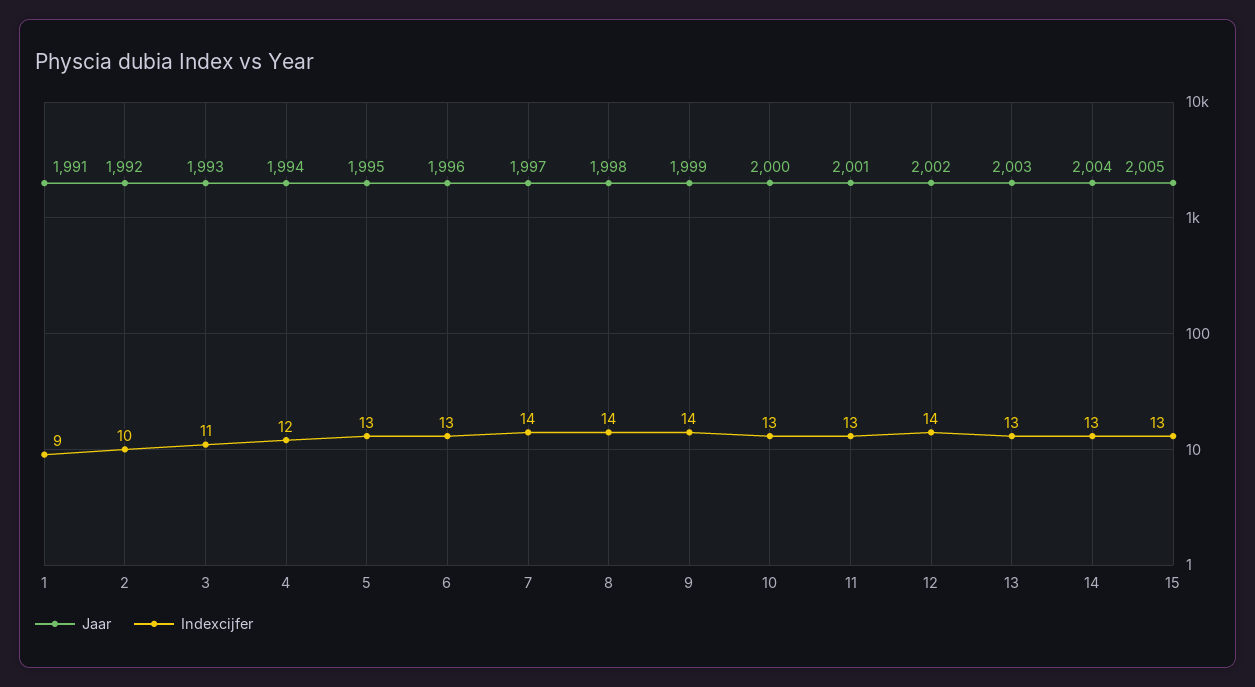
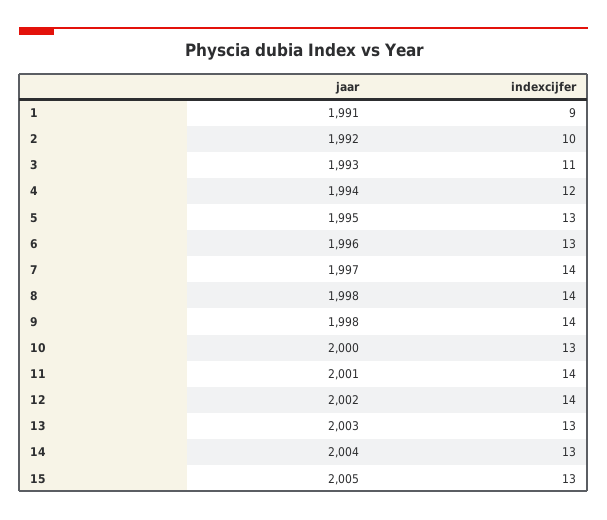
Jaar, 9: 1999 -> 1998
Indexcijfer, 11: 13 -> 14

